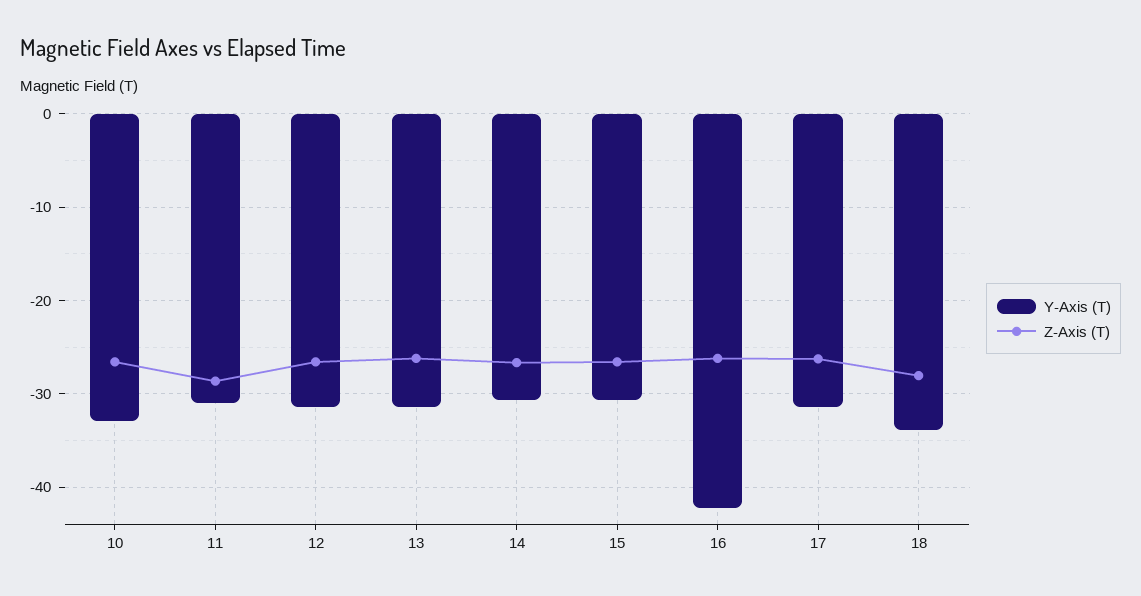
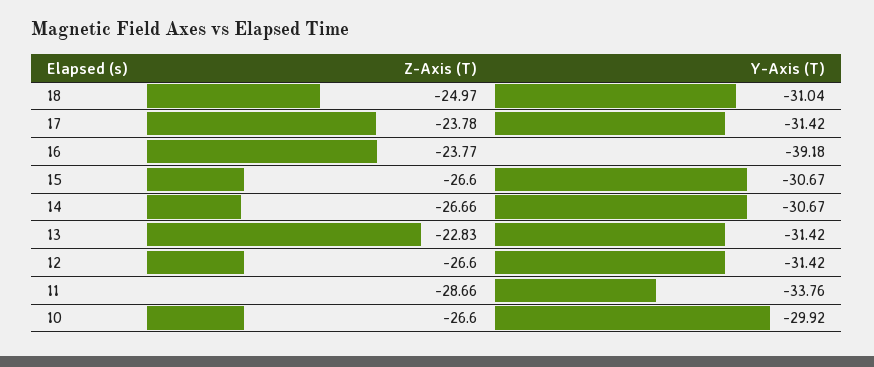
Y-Axis (T), 10: -33 -> -29.92
Y-Axis (T), 11: -31 -> -33.76
Z-Axis (T), 13: -26 -> -22.83
Y-Axis (T), 16: -42 -> -39.18
Z-Axis (T), 16: -26 -> -23.77
Z-Axis (T), 17: -26 -> -23.78
Y-Axis (T), 18: -34 -> -31.04
Z-Axis (T), 18: -28 -> -24.97

